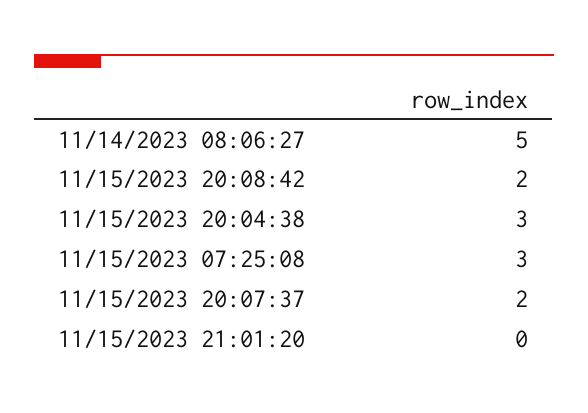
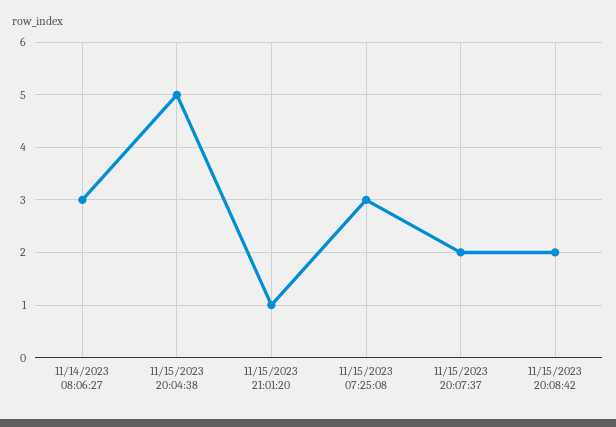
11/14/2023 08:06:27: 5 -> 3
11/15/2023 20:04:38: 3 -> 5
11/15/2023 21:01:20: 0 -> 1

